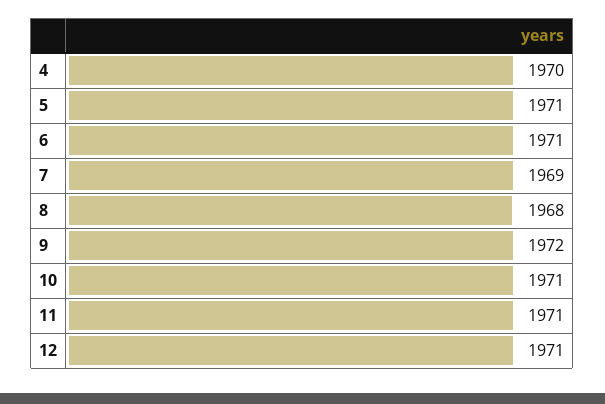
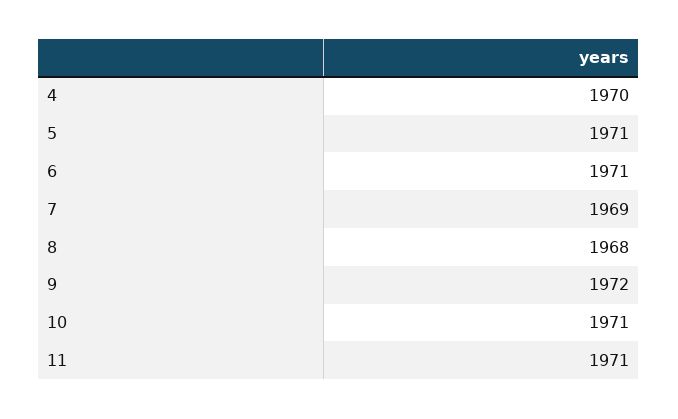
12: 1971 -> none

